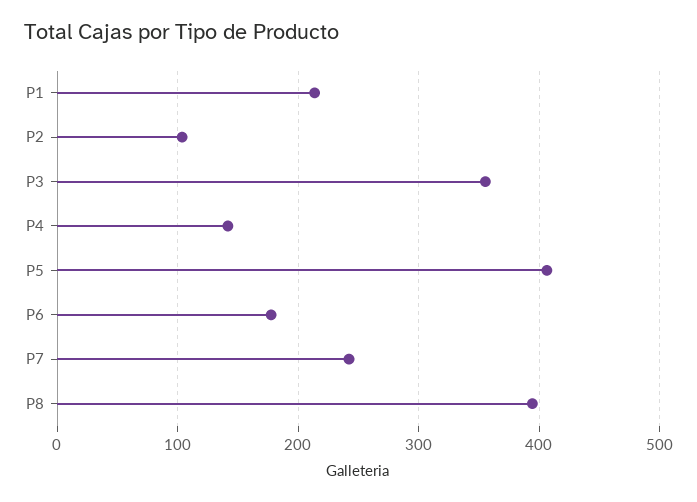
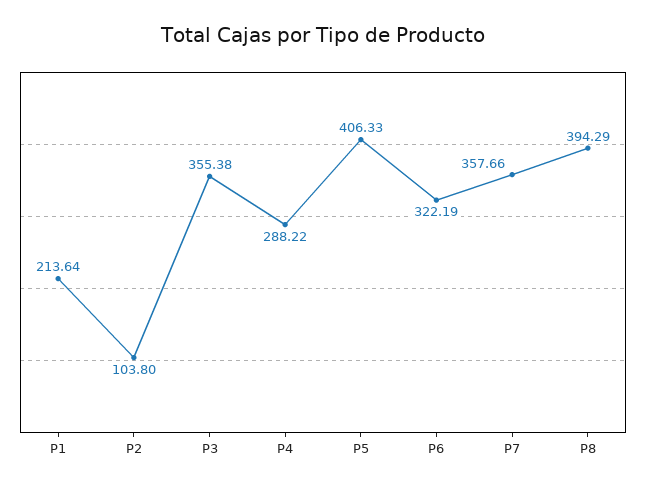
P4: 140 -> 288.22
P6: 180 -> 322.19
P7: 240 -> 357.66

